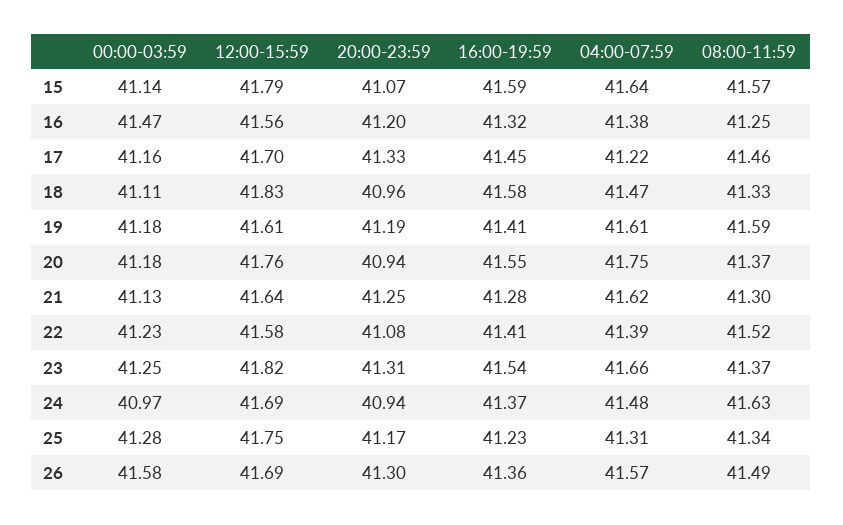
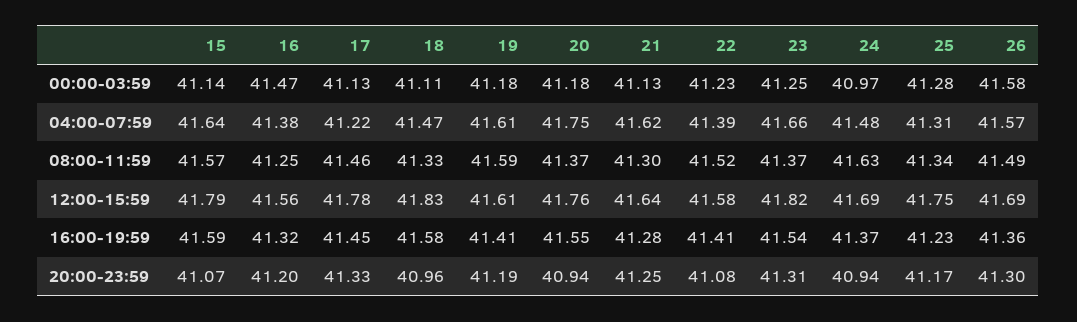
00:00-03:59, 17: 41.16 -> 41.13
12:00-15:59, 17: 41.7 -> 41.78

